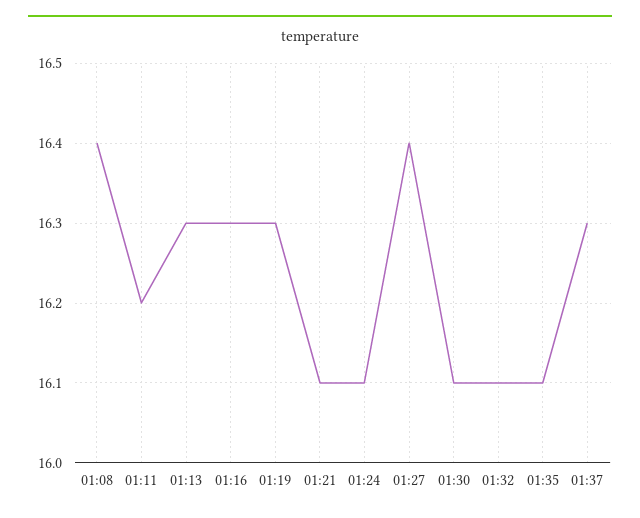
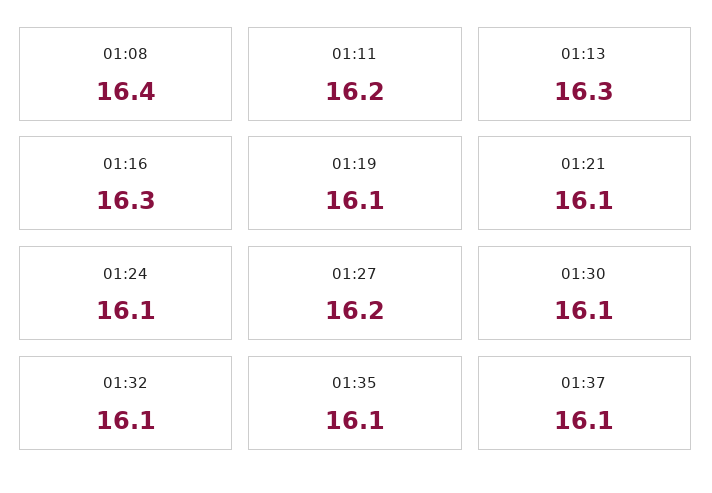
01:19: 16.3 -> 16.1
01:27: 16.4 -> 16.2
01:37: 16.3 -> 16.1

